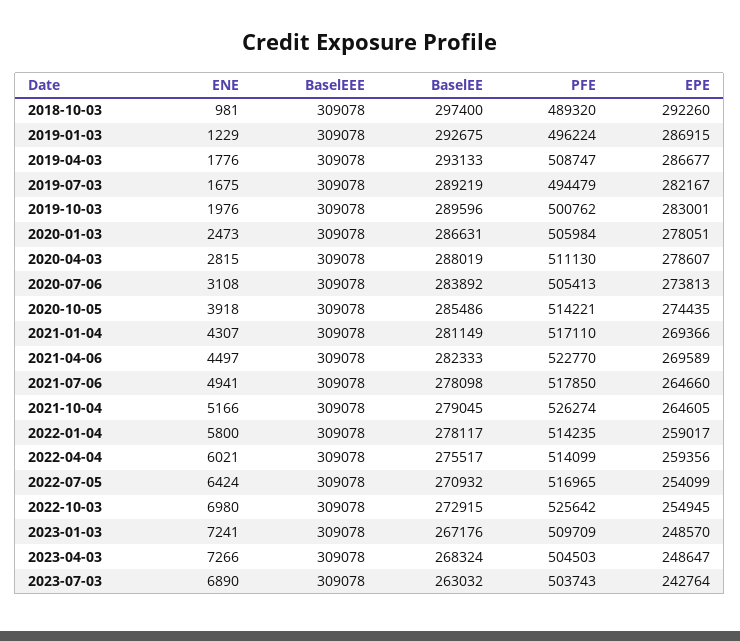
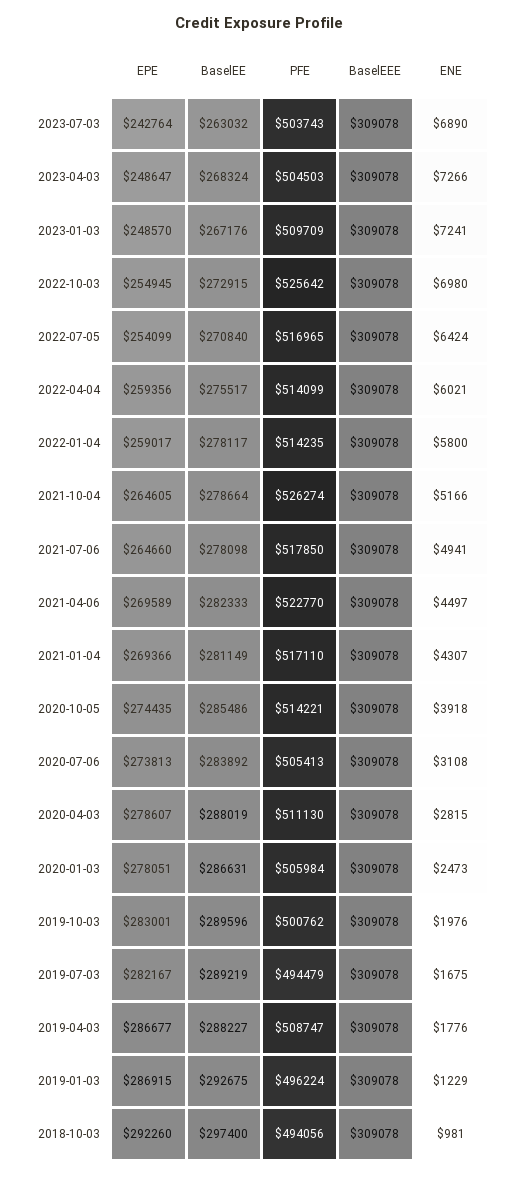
PFE, 2018-10-03: 489320 -> 494056
BaselEE, 2019-04-03: 293133 -> 288227
BaselEE, 2021-10-04: 279045 -> 278664
BaselEE, 2022-07-05: 270932 -> 270840

